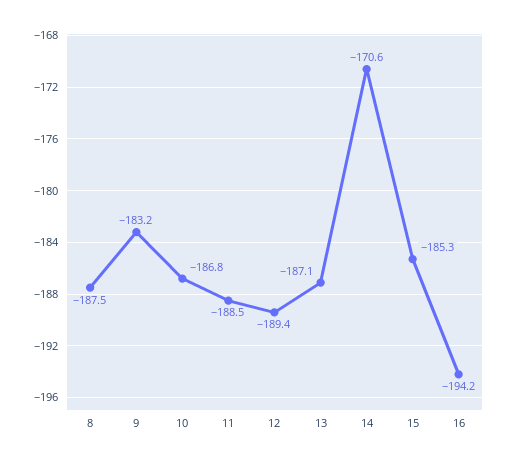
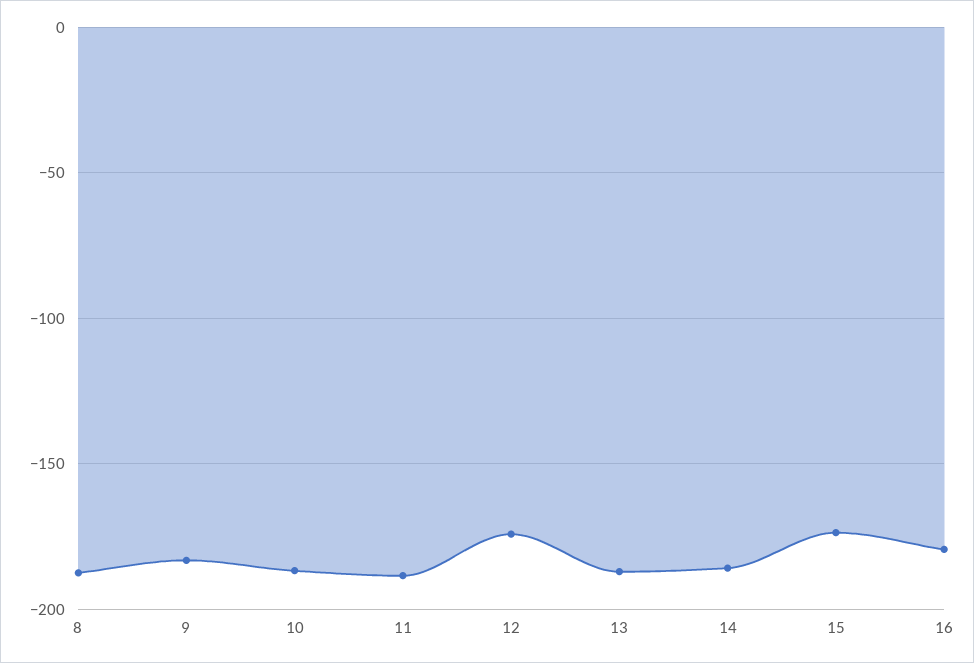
12: -189.4 -> -175
14: -170.6 -> -185
15: -185.3 -> -175
16: -194.2 -> -180

